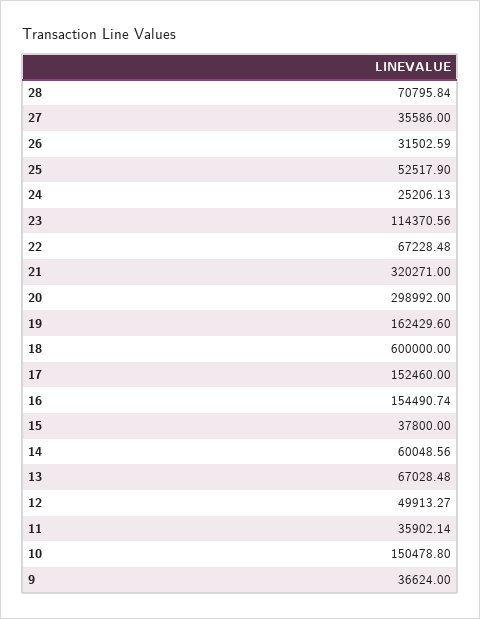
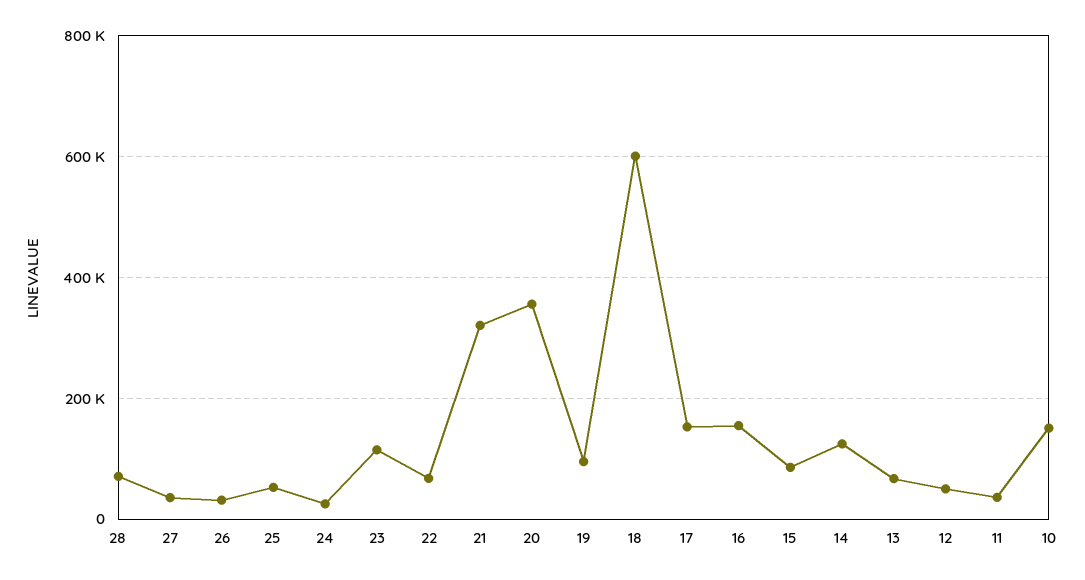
20: 298992 -> 360000
19: 162429.6 -> 100000
15: 37800 -> 80000
14: 60048.56 -> 120000
9: 36624 -> none

